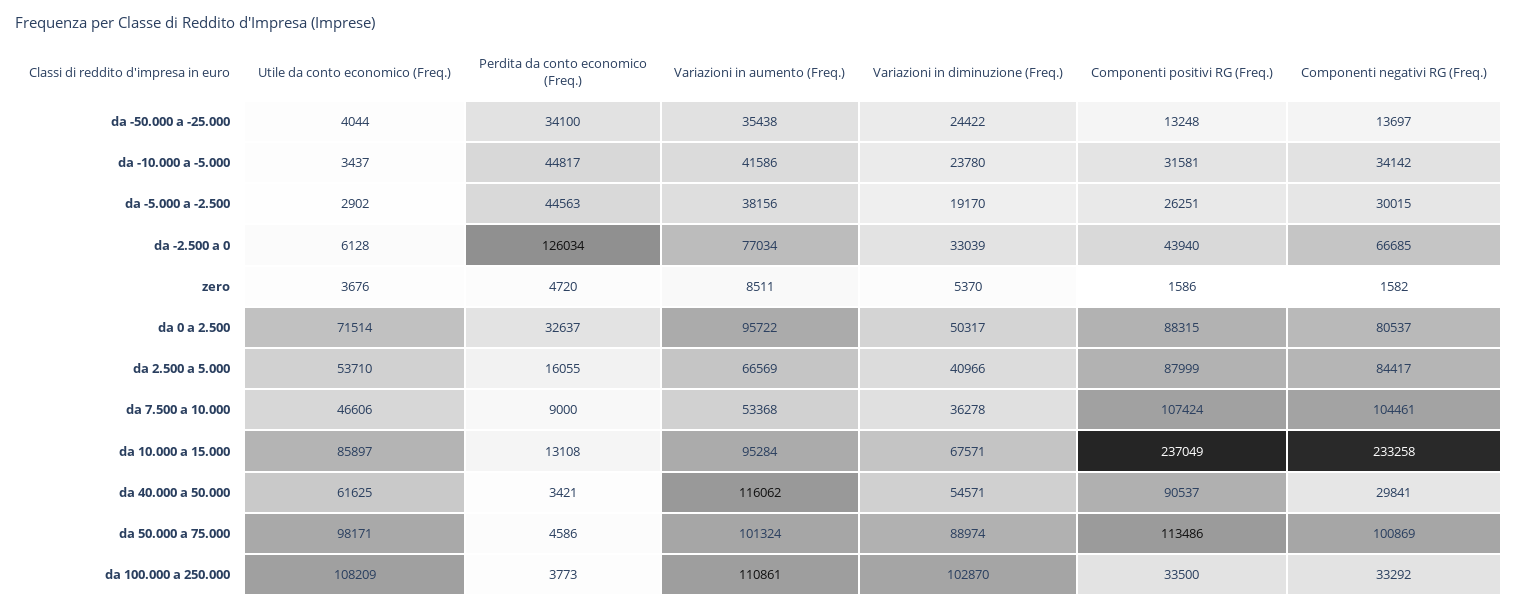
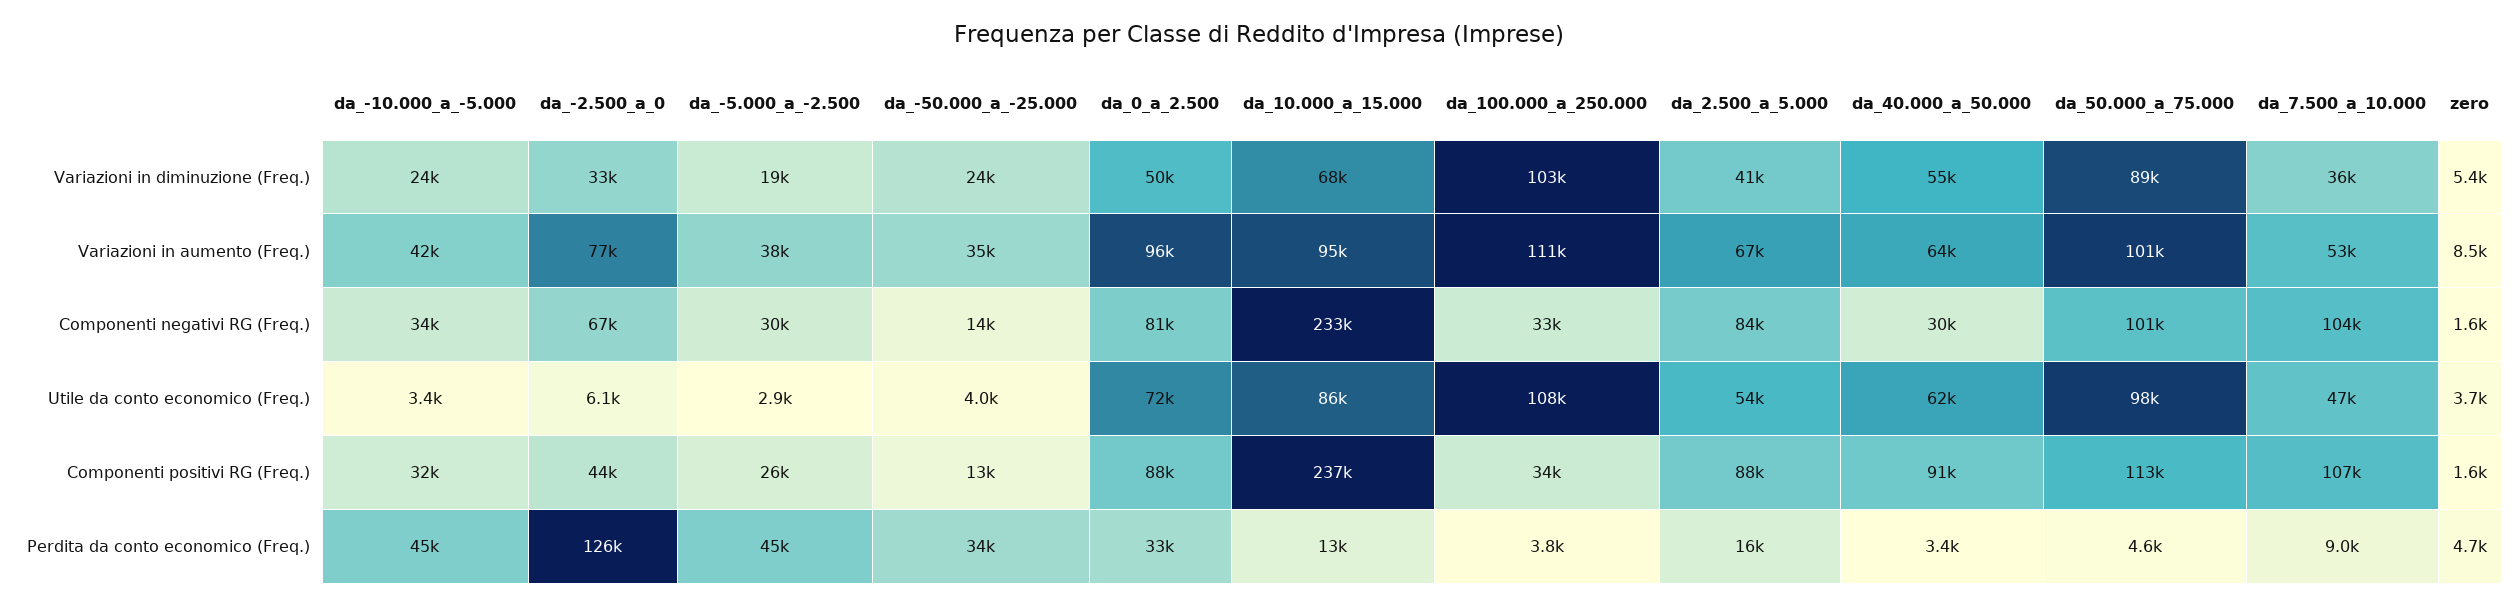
Variazioni in aumento (Freq.), da 40.000 a 50.000: 116062 -> 64000

